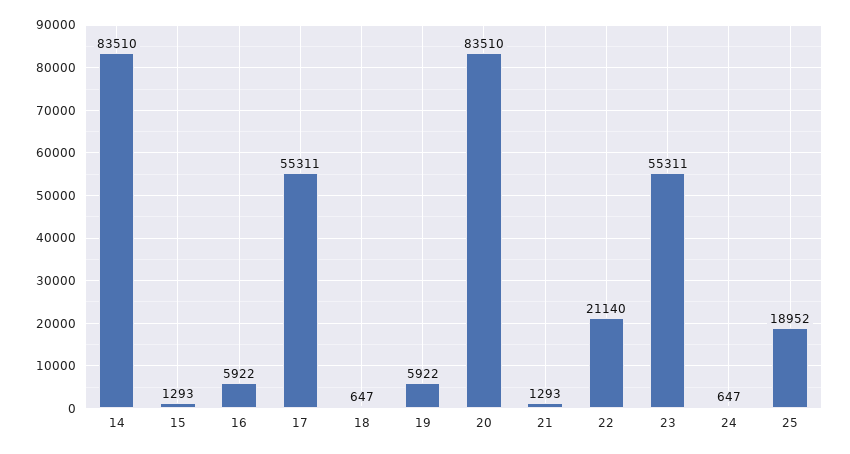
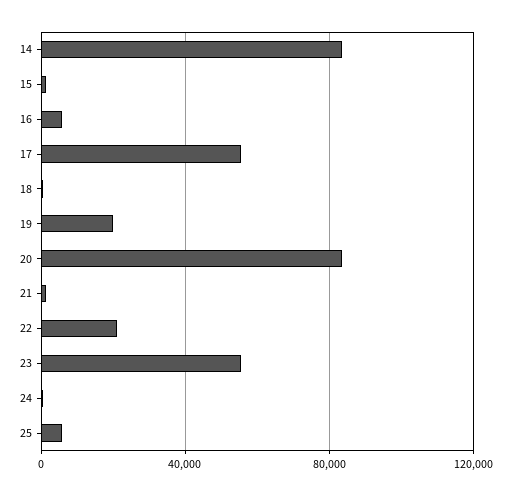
19: 5922 -> 20000
25: 18952 -> 5000

